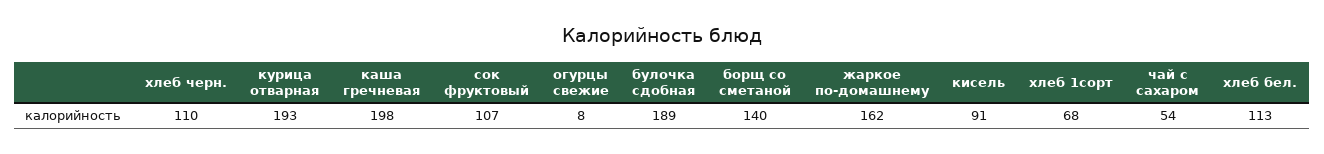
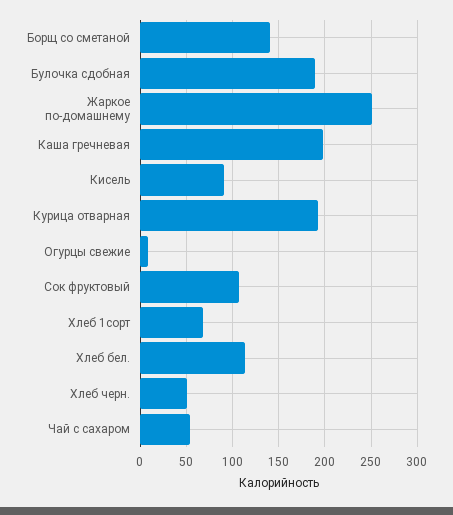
хлеб черн.: 110 -> 50
жаркое по-домашнему: 162 -> 250

